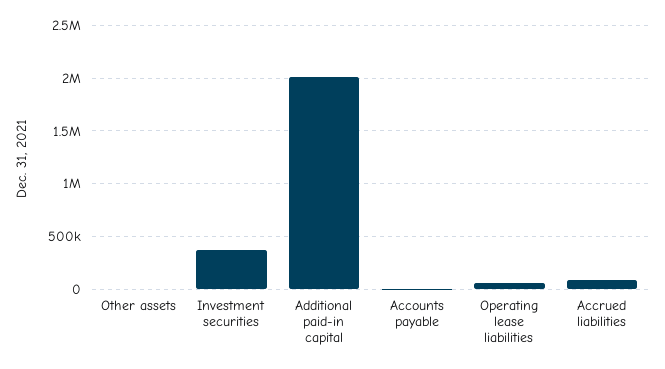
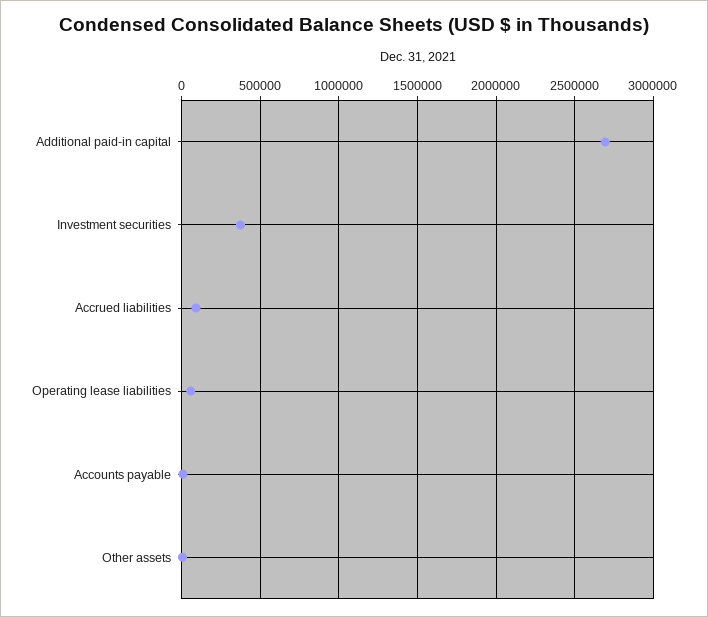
Additional paid-in capital: 2000000 -> 2700000

